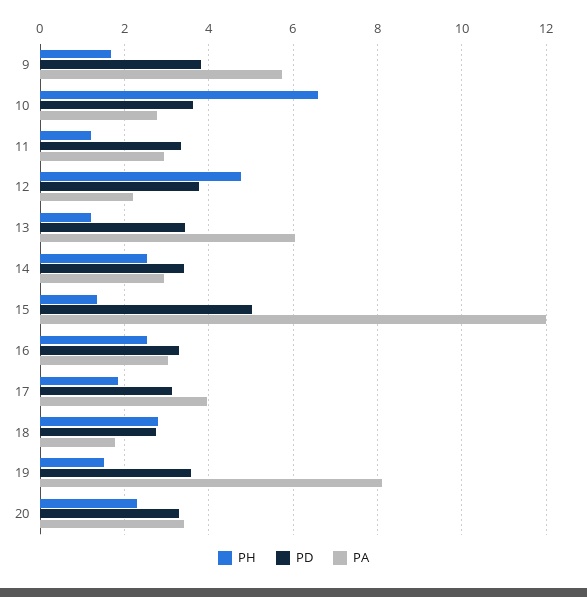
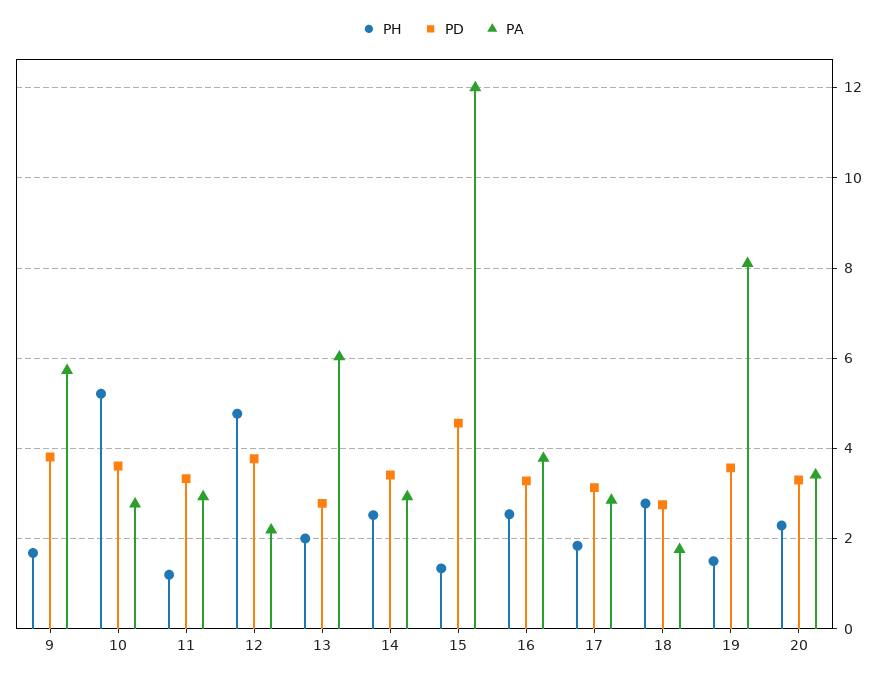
PH, 10: 6.6 -> 5.2
PH, 13: 1.2 -> 2
PD, 13: 3.4 -> 2.8
PD, 15: 5 -> 4.6
PA, 16: 3 -> 3.8
PA, 17: 4 -> 2.8

